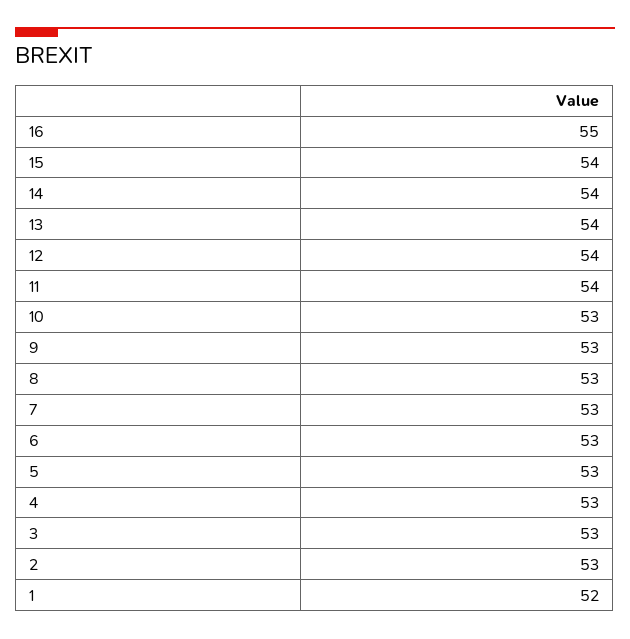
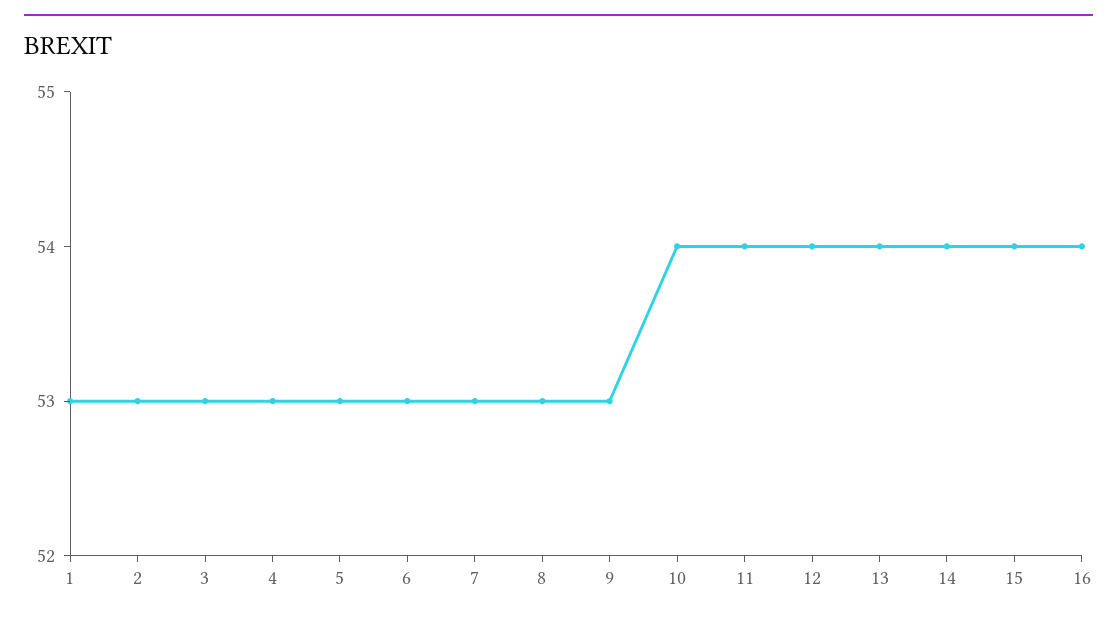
16: 55 -> 54
10: 53 -> 54
1: 52 -> 53

